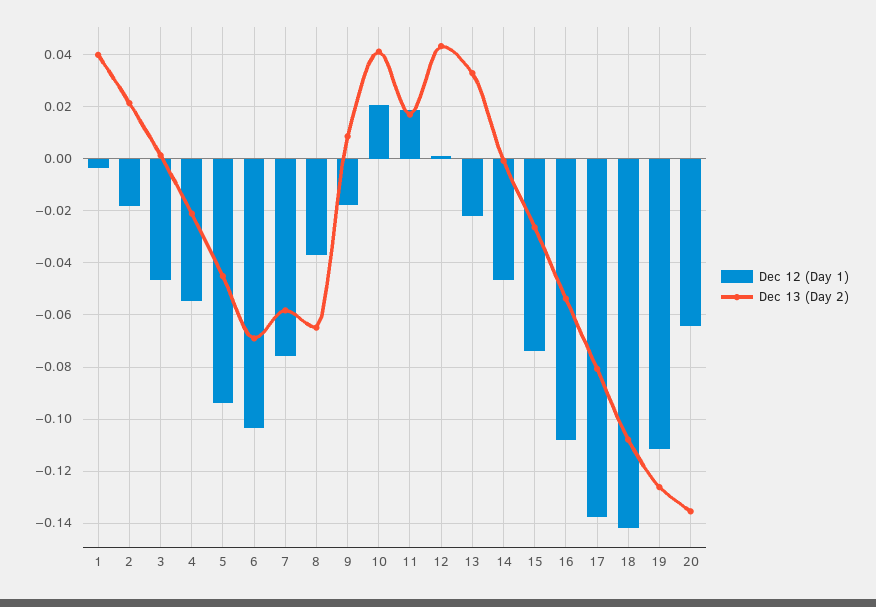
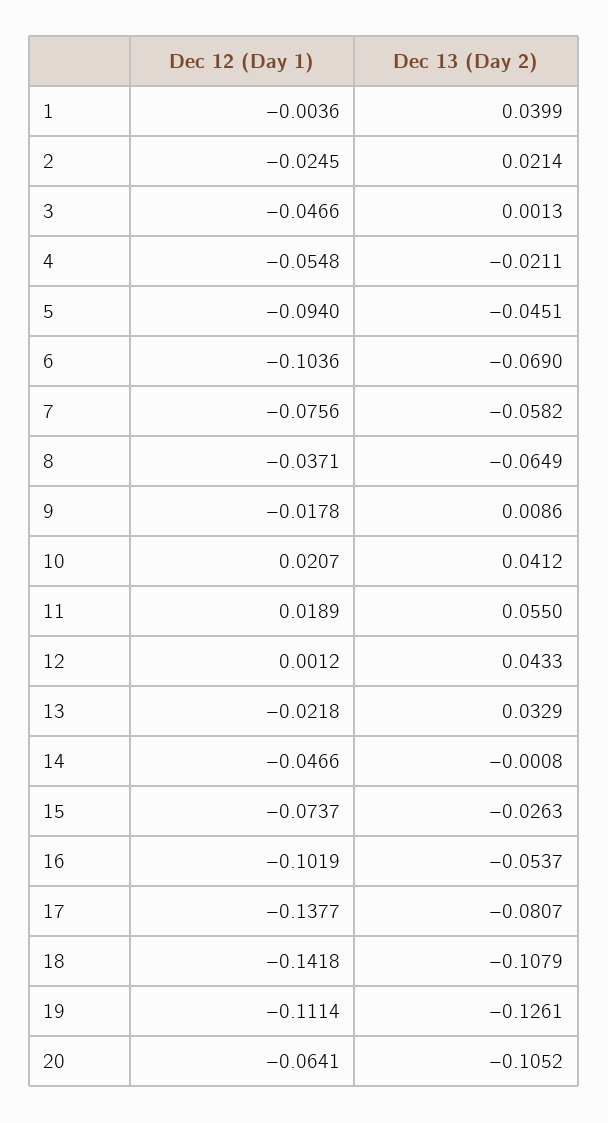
Dec 12 (Day 1), 2: -0.0175 -> -0.0245
Dec 13 (Day 2), 11: 0.0175 -> 0.055
Dec 12 (Day 1), 16: -0.1075 -> -0.1019
Dec 13 (Day 2), 20: -0.135 -> -0.1052

